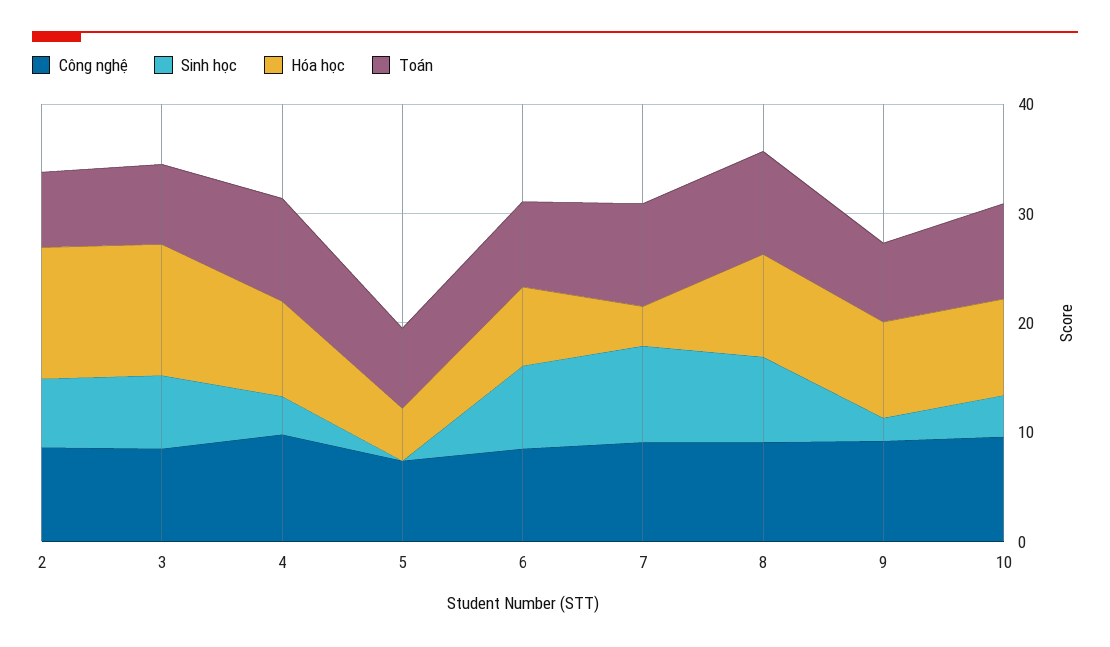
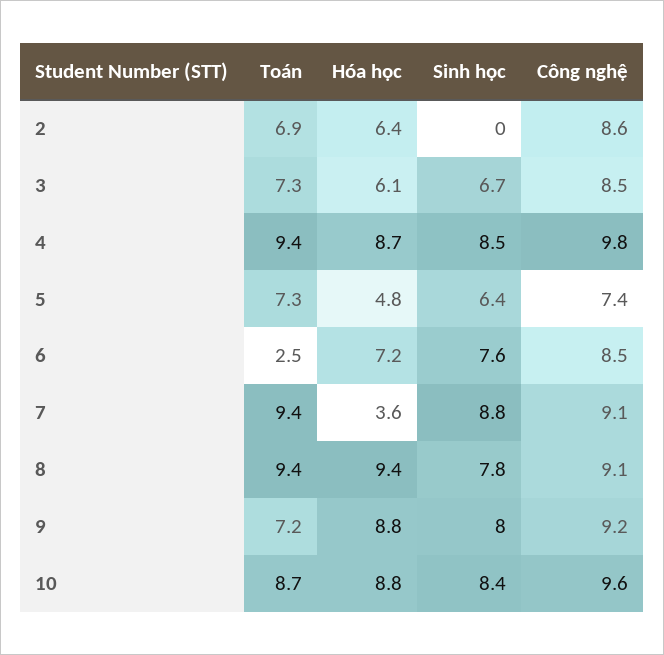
Sinh học, 2: 6 -> 0
Hóa học, 2: 12 -> 6.4
Hóa học, 3: 12 -> 6.1
Sinh học, 4: 4 -> 8.5
Sinh học, 5: 0 -> 6.4
Toán, 6: 8 -> 2.5
Sinh học, 9: 2 -> 8
Sinh học, 10: 4 -> 8.4

